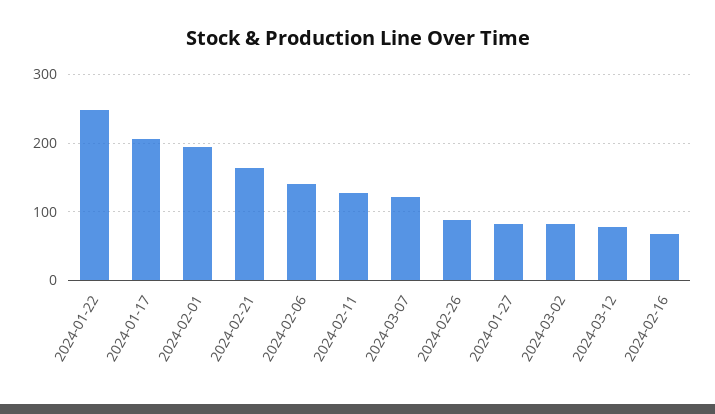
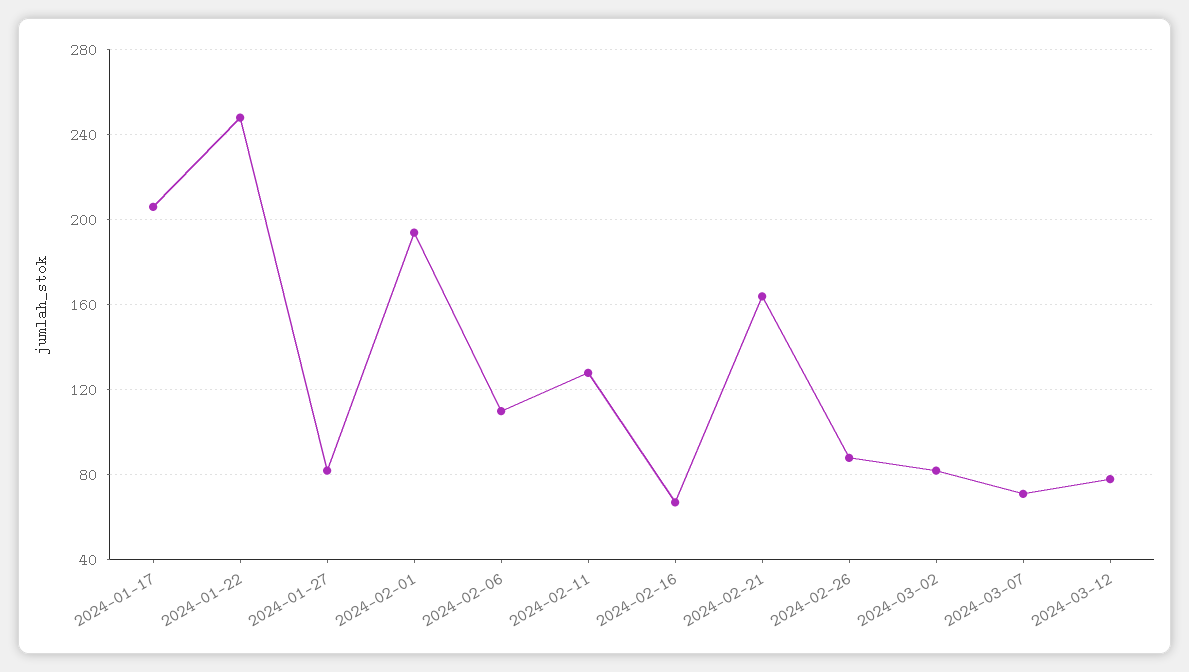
2024-02-06: 140 -> 110
2024-03-07: 120 -> 70

